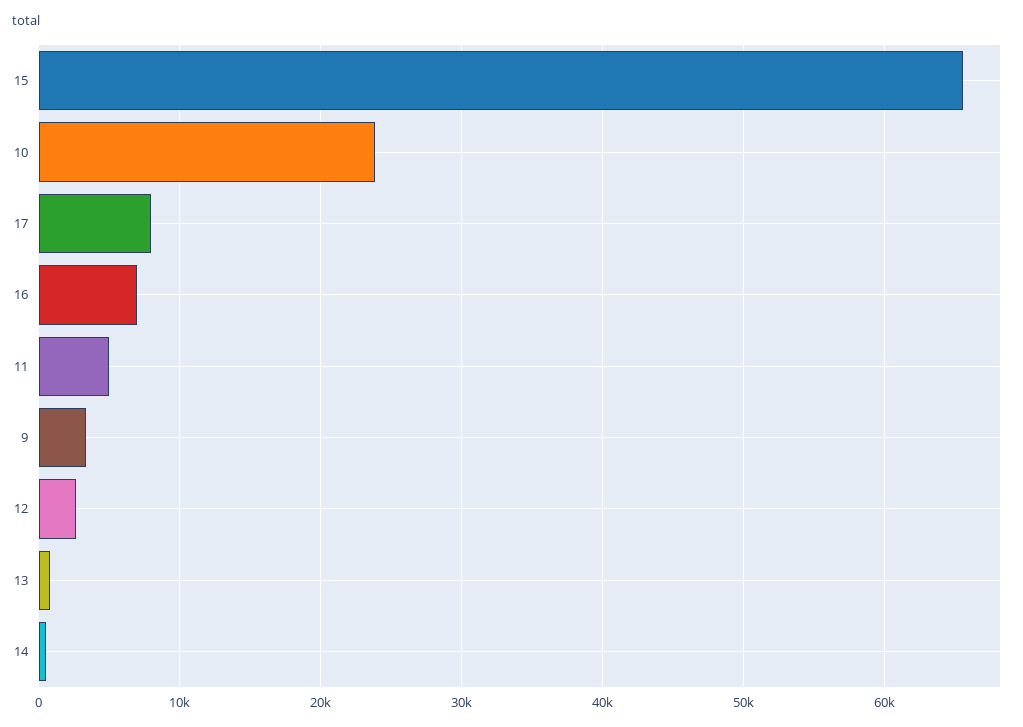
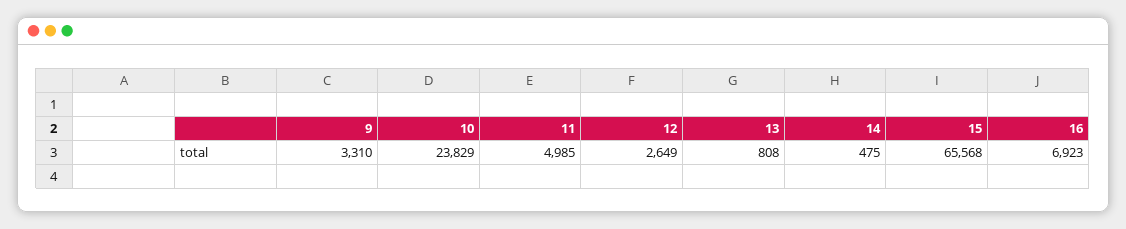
17: 8000 -> none

